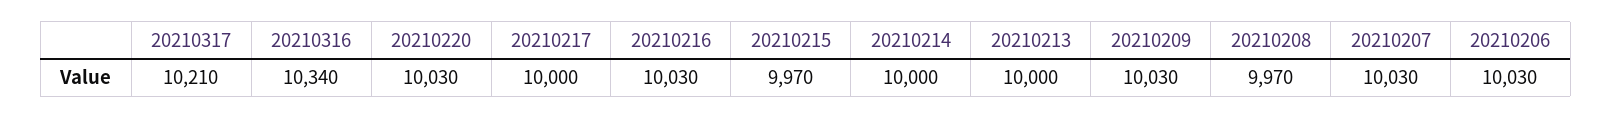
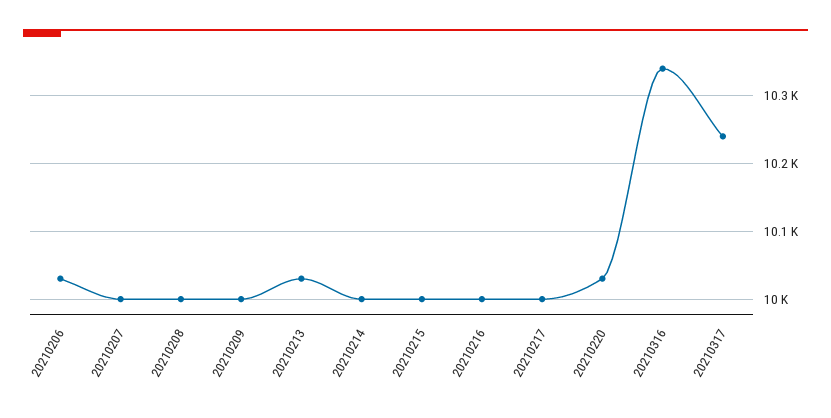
20210317: 10210 -> 10240
20210216: 10030 -> 10000
20210215: 9970 -> 10000
20210213: 10000 -> 10030
20210209: 10030 -> 10000
20210208: 9970 -> 10000
20210207: 10030 -> 10000

